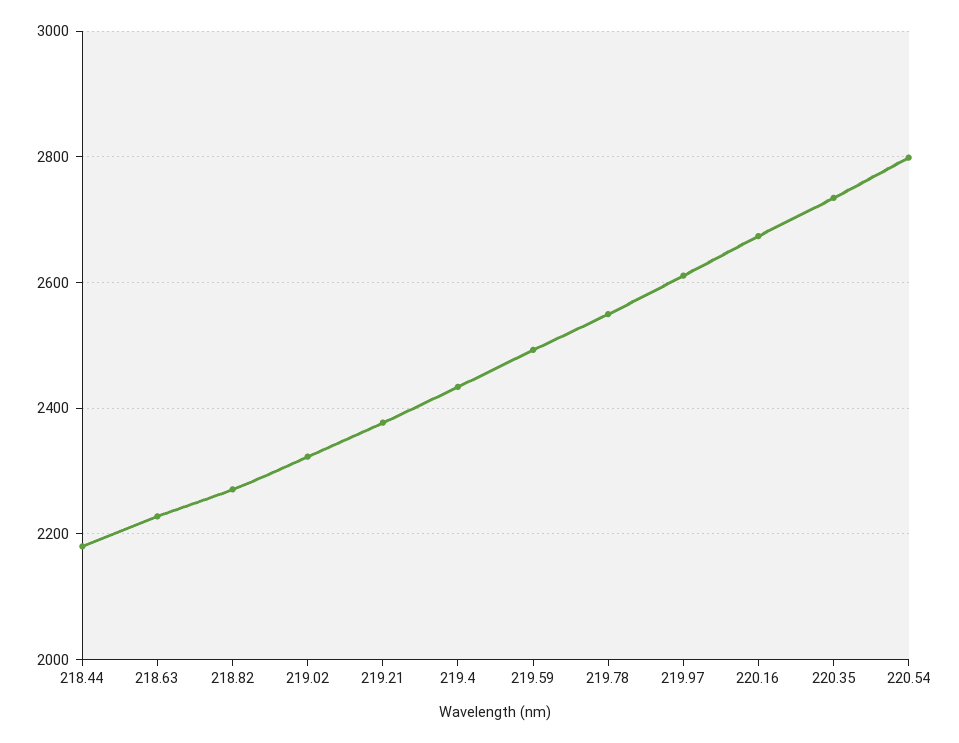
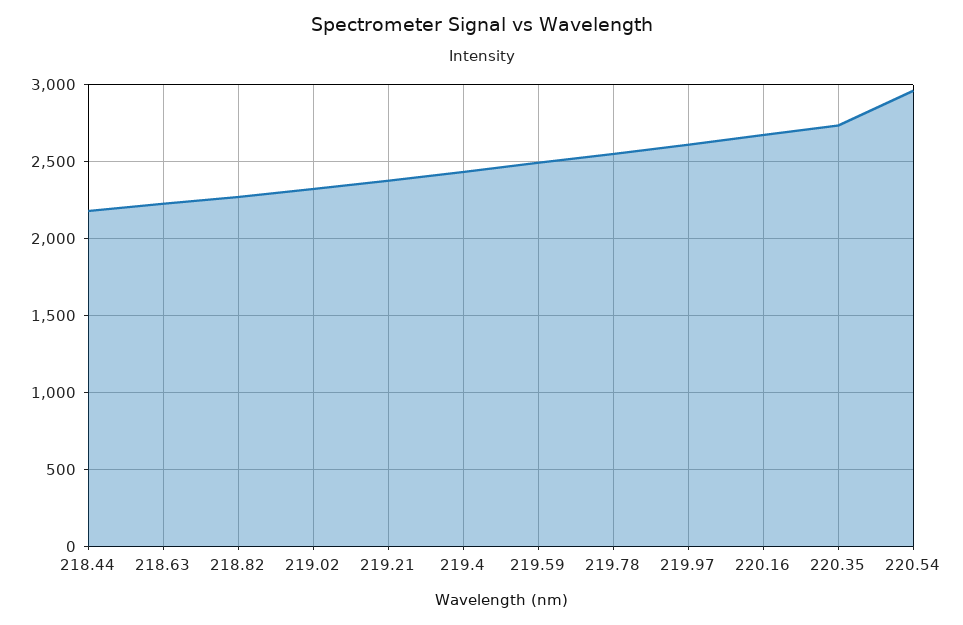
220.54: 2800 -> 2950

